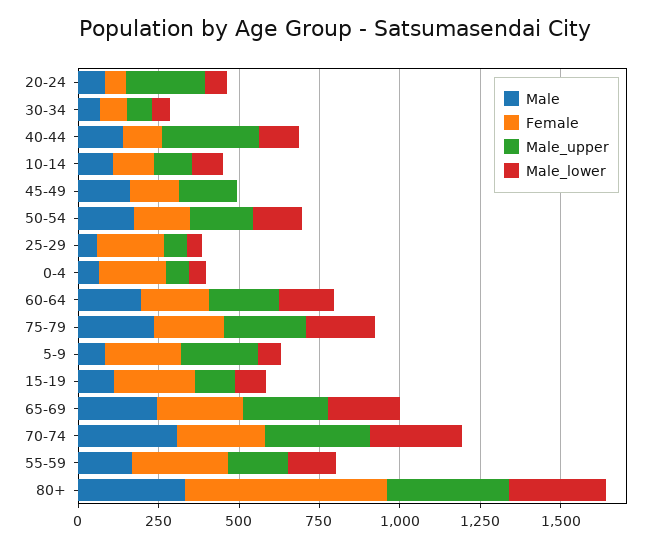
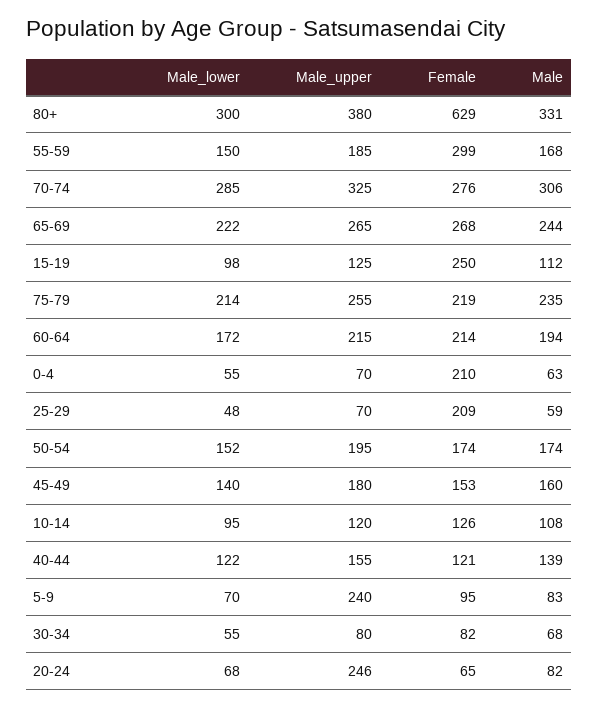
Male_upper, 40-44: 300 -> 155
Male_lower, 45-49: 0 -> 140
Female, 5-9: 250 -> 95

